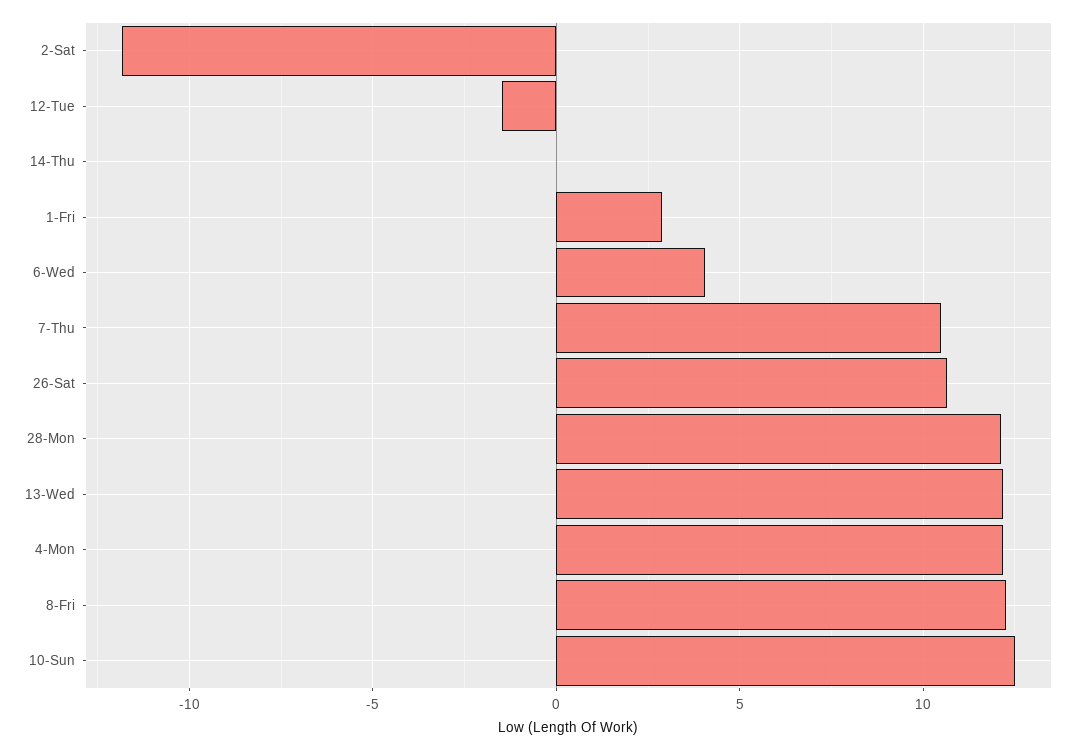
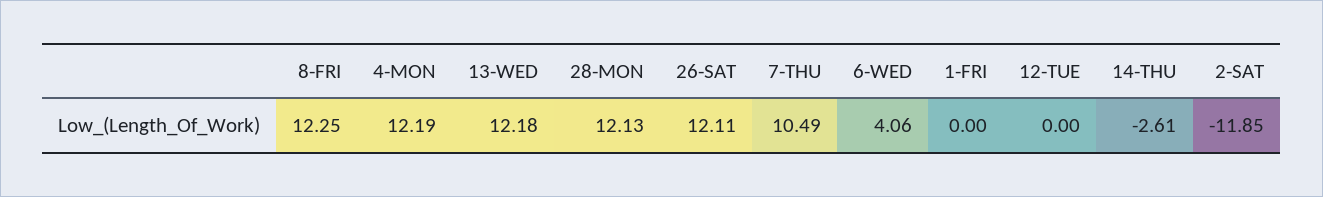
12-Tue: -1.5 -> 0
14-Thu: 0 -> -2.61
1-Fri: 3 -> 0
26-Sat: 10.5 -> 12.11
10-Sun: 12.5 -> none

